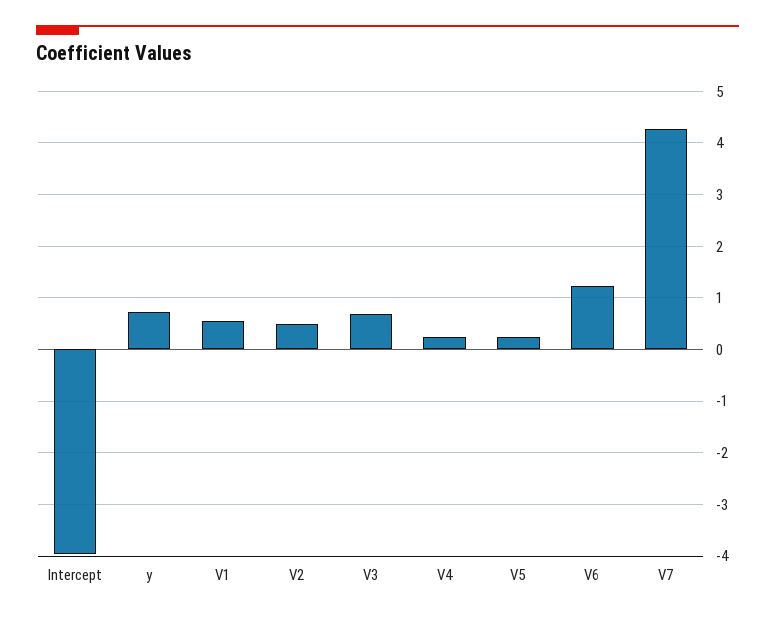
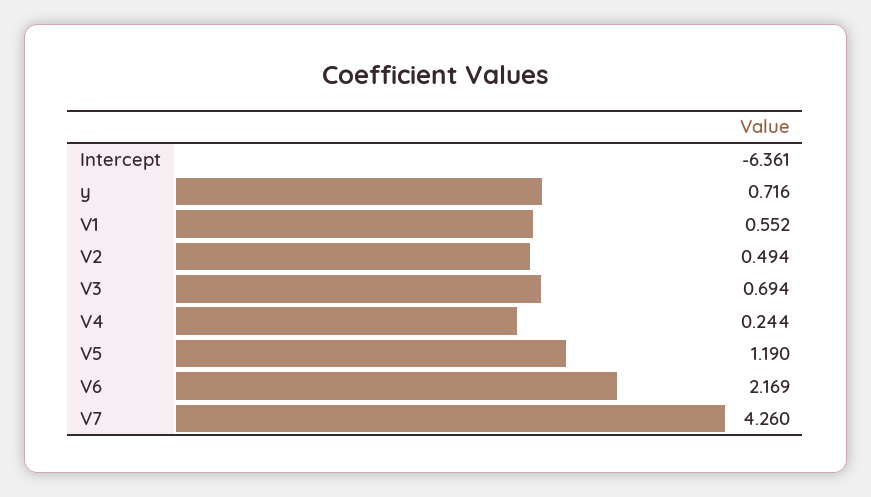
Intercept: -4 -> -6.361
V5: 0.2 -> 1.19
V6: 1.2 -> 2.169

